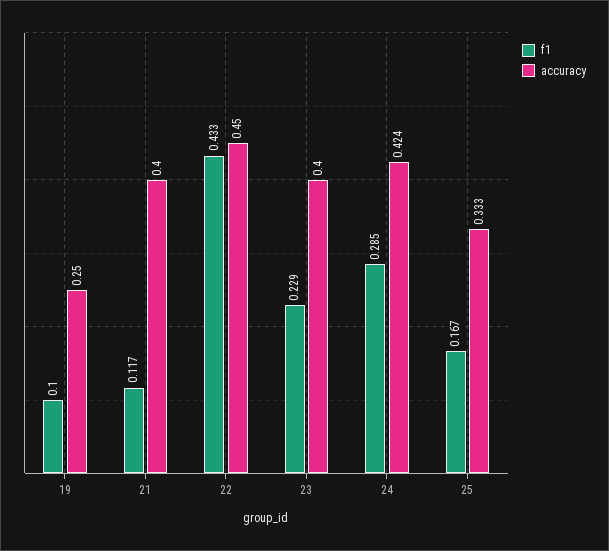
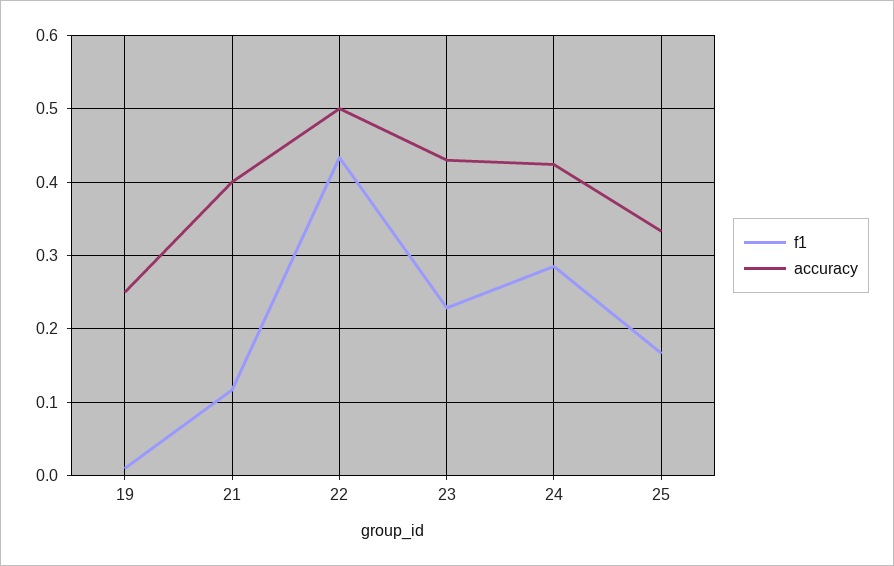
f1, 19: 0.1 -> 0.01
accuracy, 22: 0.45 -> 0.5
accuracy, 23: 0.4 -> 0.43

